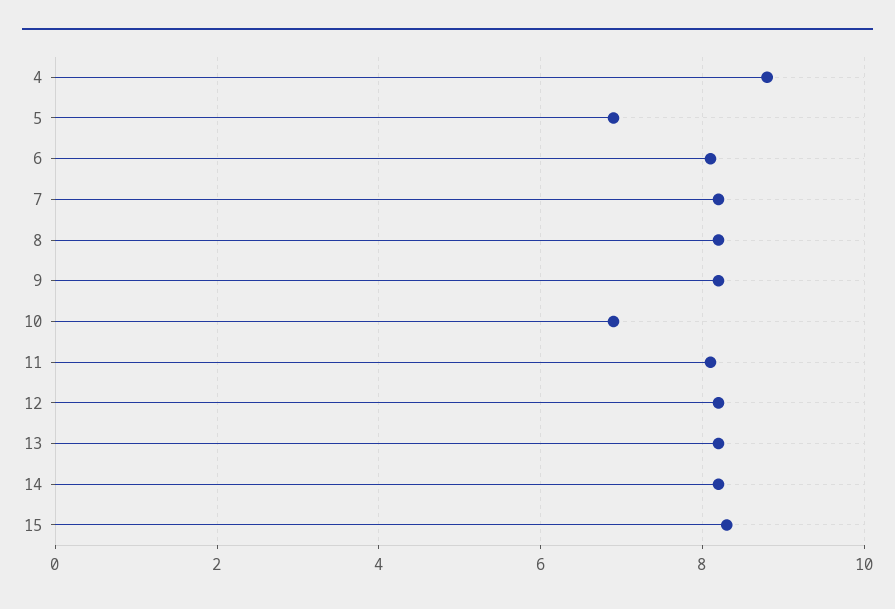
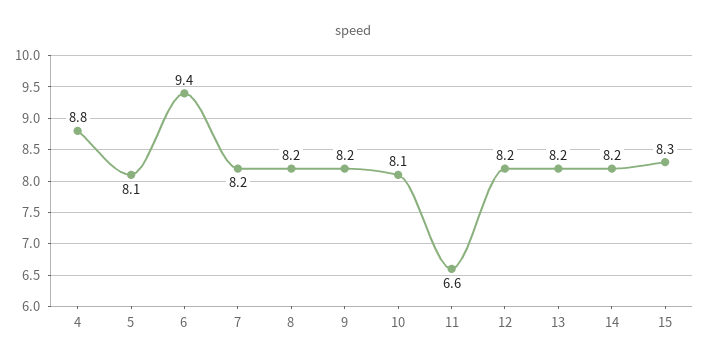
5: 7 -> 8.1
6: 8 -> 9.4
10: 7 -> 8.1
11: 8 -> 6.6

